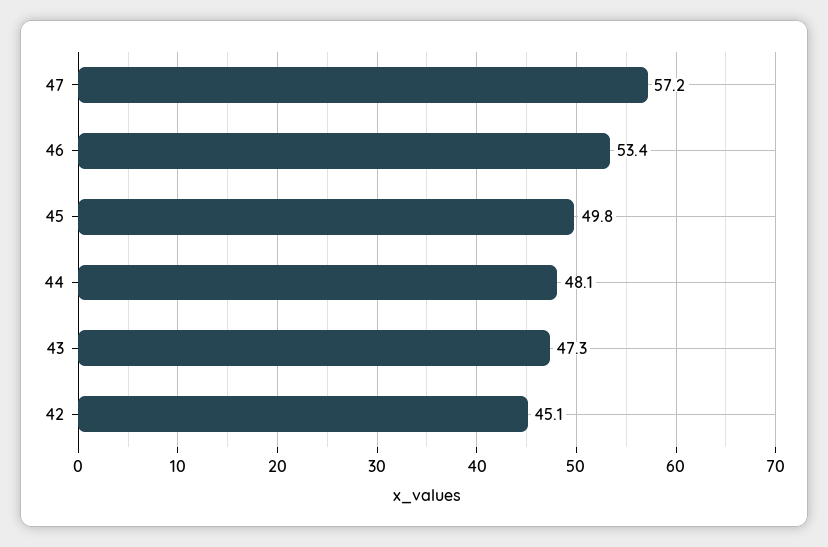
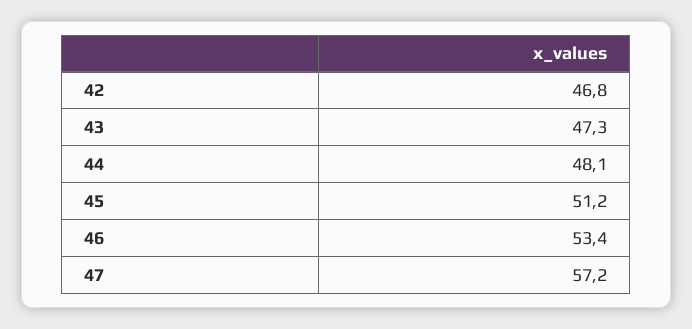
45: 49.8 -> 51.2
42: 45.1 -> 46.8

